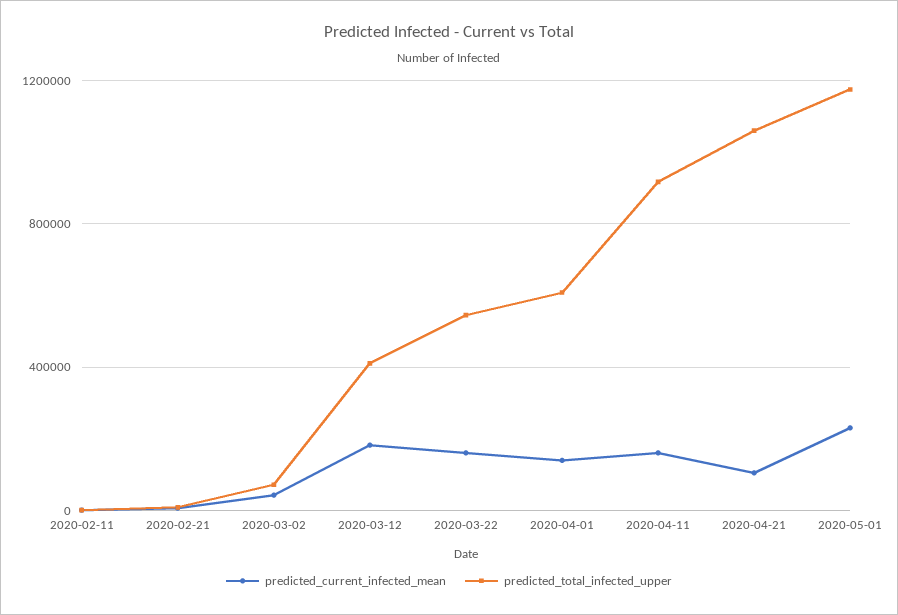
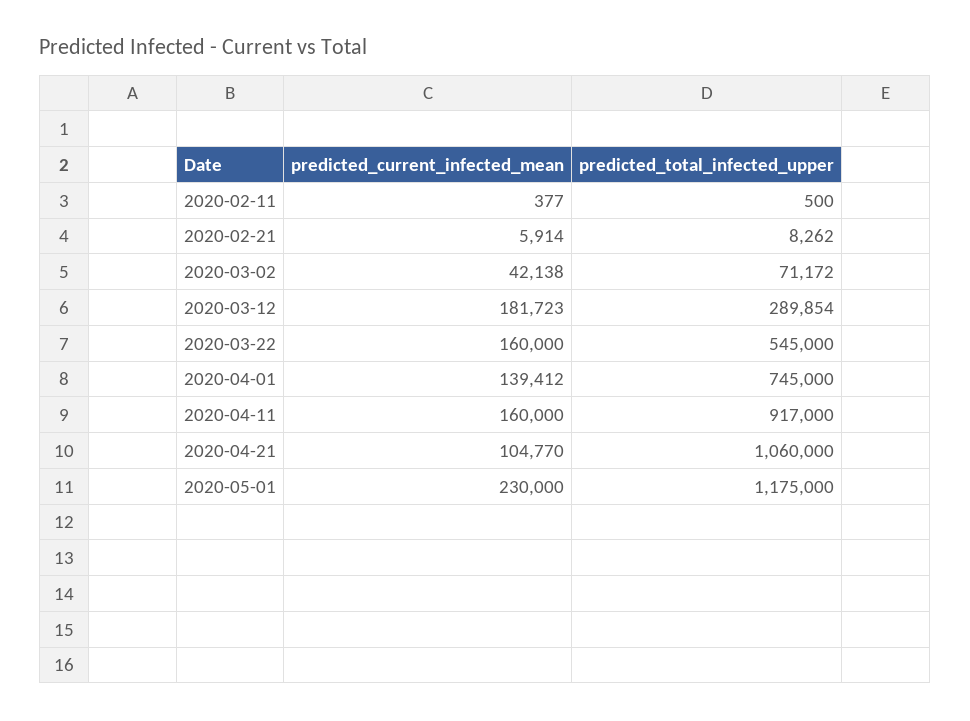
predicted_total_infected_upper, 2020-03-12: 400000 -> 289854
predicted_total_infected_upper, 2020-04-01: 600000 -> 745000

